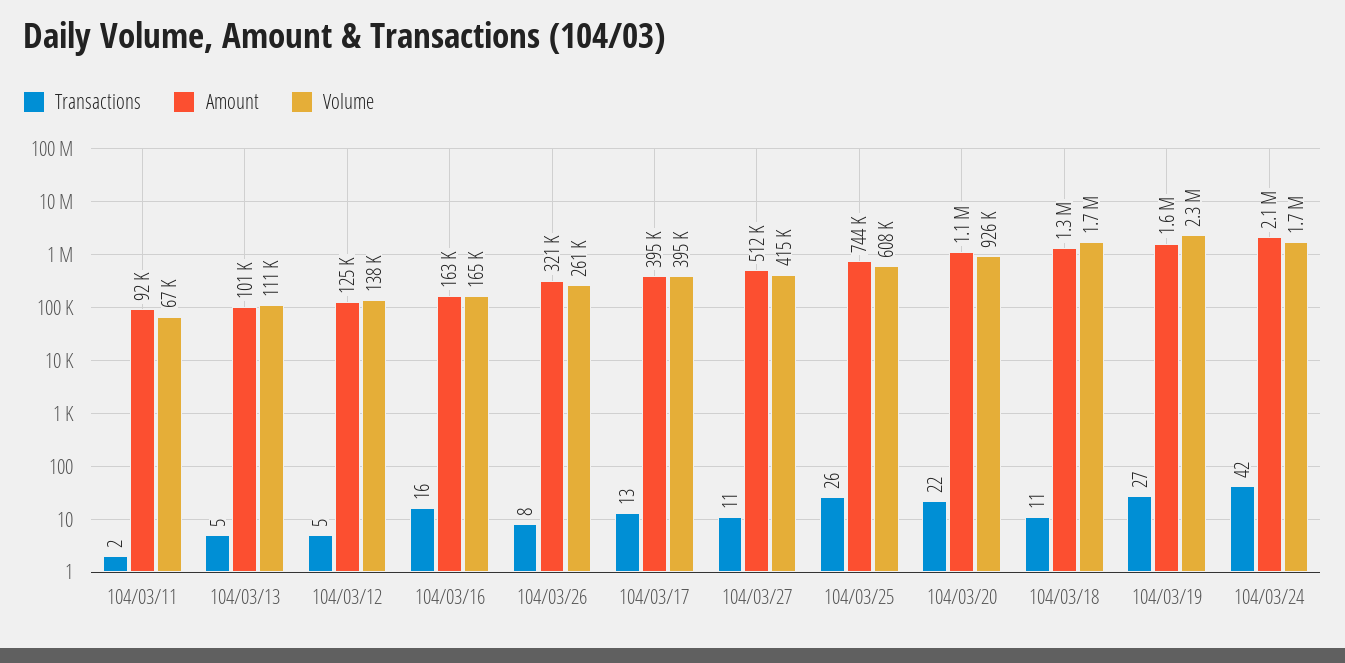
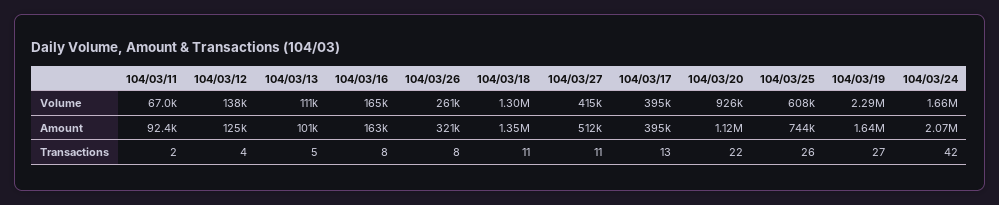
Transactions, 104/03/12: 5 -> 4
Transactions, 104/03/16: 16 -> 8
Volume, 104/03/18: 1700000 -> 1300000

